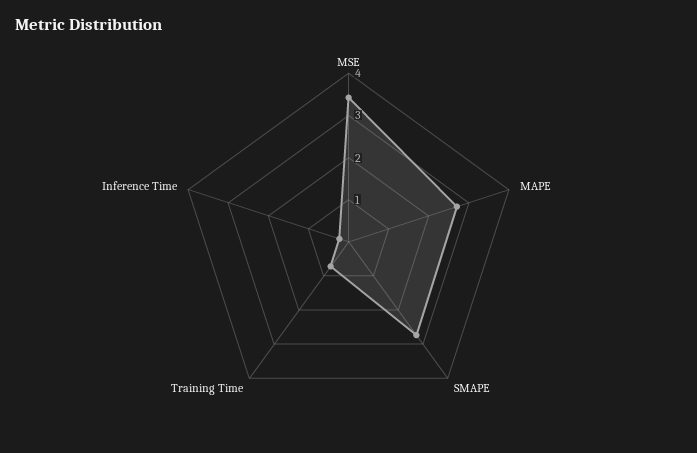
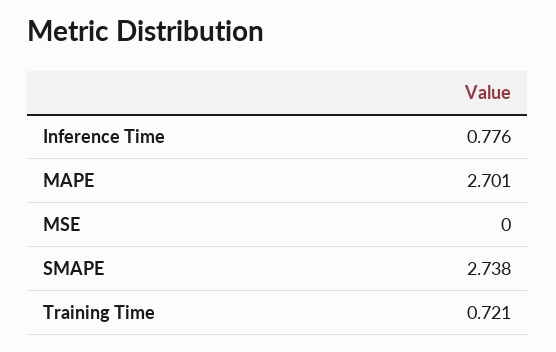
MSE: 3.4 -> 0
Inference Time: 0.2 -> 0.776

